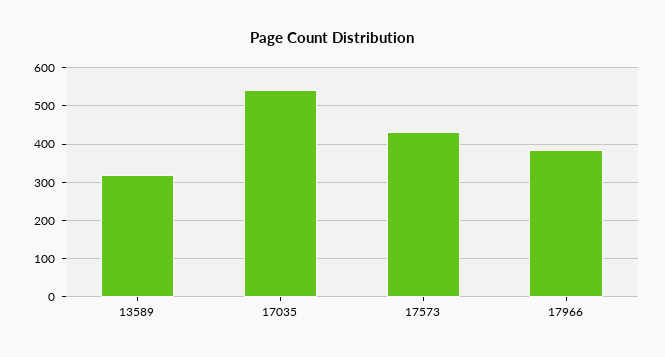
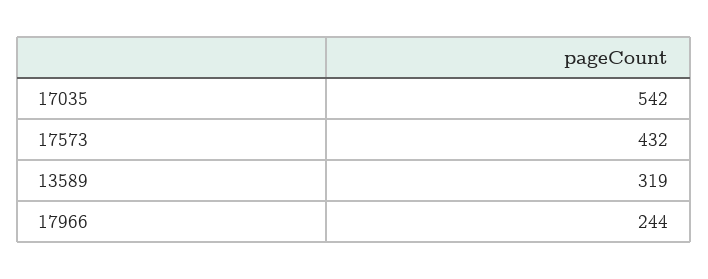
17966: 380 -> 244

